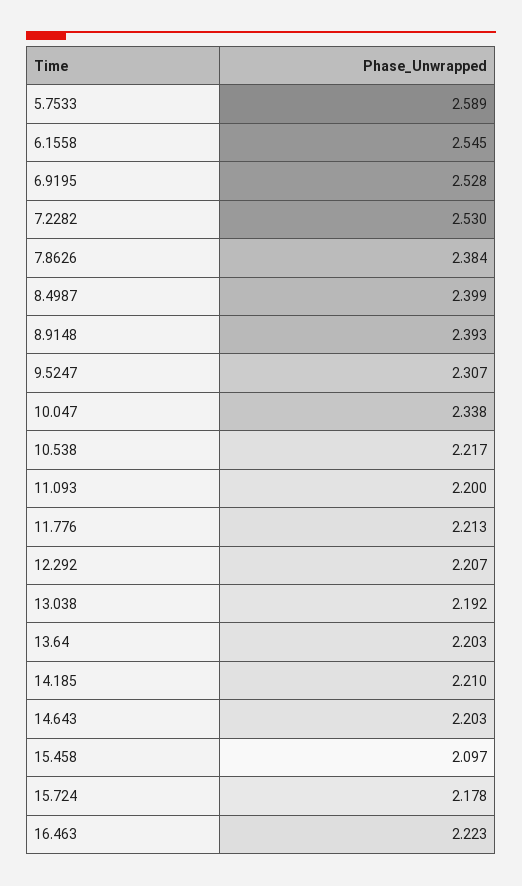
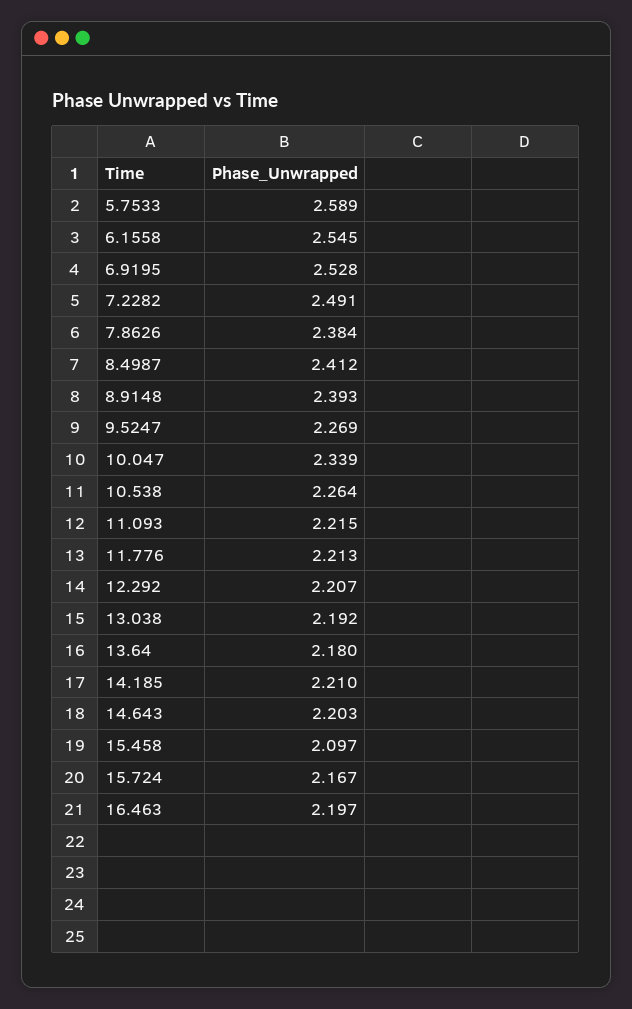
7.2282: 2.53 -> 2.491
8.4987: 2.399 -> 2.412
9.5247: 2.307 -> 2.269
10.047: 2.338 -> 2.339
10.538: 2.217 -> 2.264
11.093: 2.2 -> 2.215
13.64: 2.203 -> 2.18
15.724: 2.178 -> 2.167
16.463: 2.223 -> 2.197

